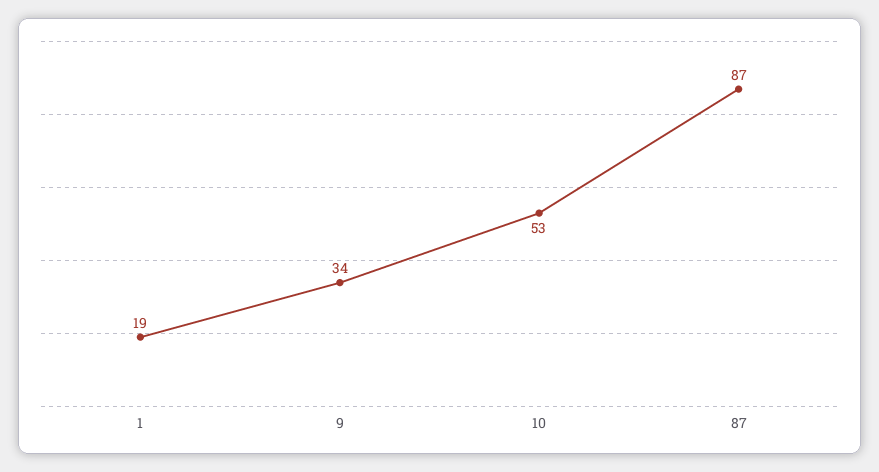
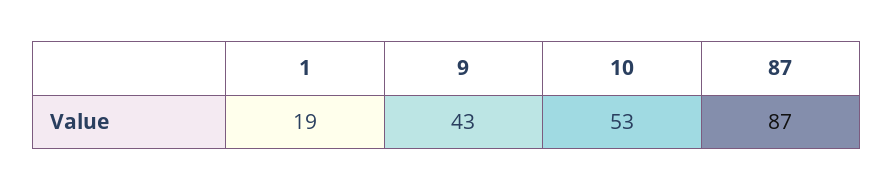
9: 34 -> 43

